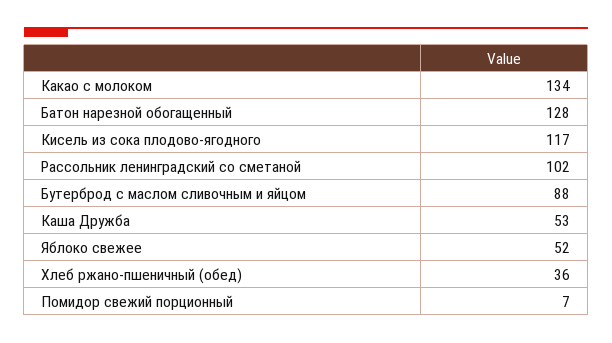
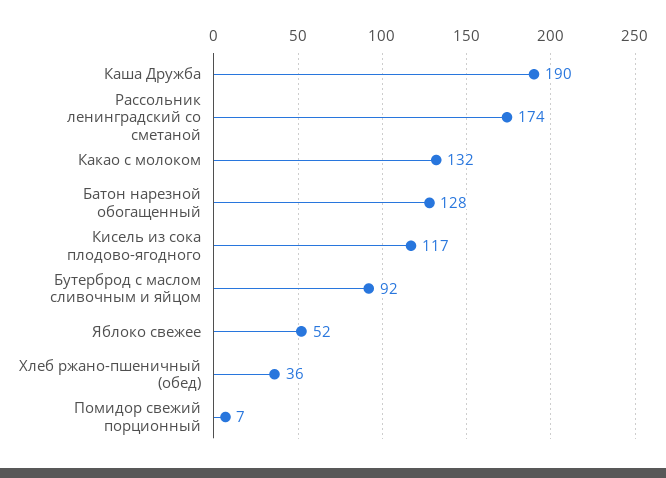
Какао с молоком: 134 -> 132
Рассольник ленинградский со сметаной: 102 -> 174
Бутерброд с маслом сливочным и яйцом: 88 -> 92
Каша Дружба: 53 -> 190

